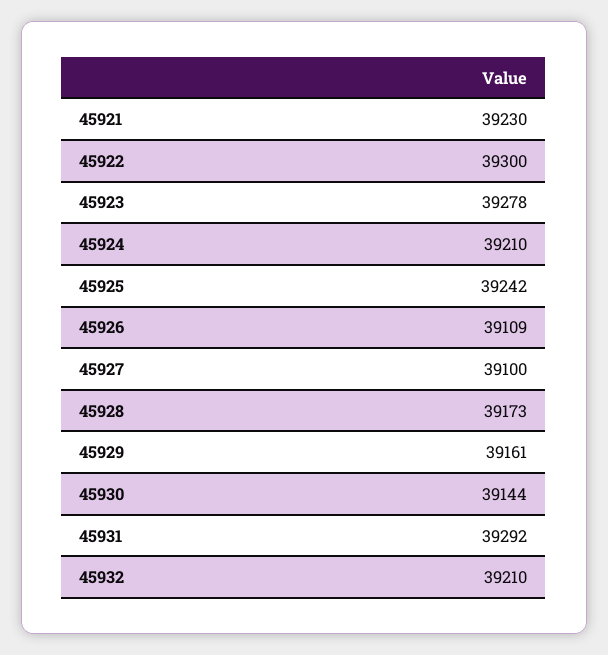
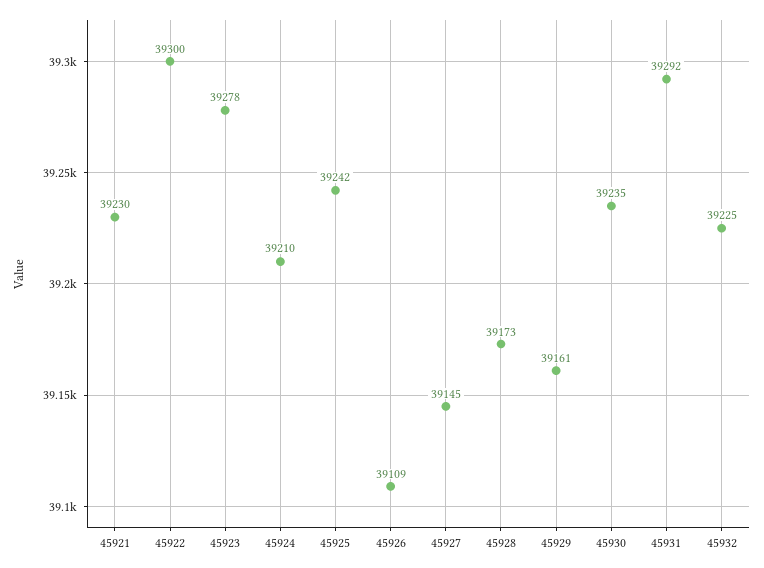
45927: 39100 -> 39145
45930: 39144 -> 39235
45932: 39210 -> 39225

